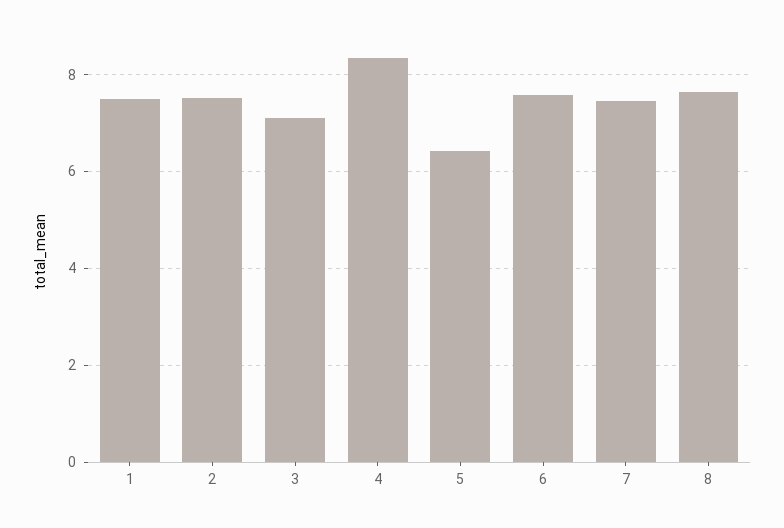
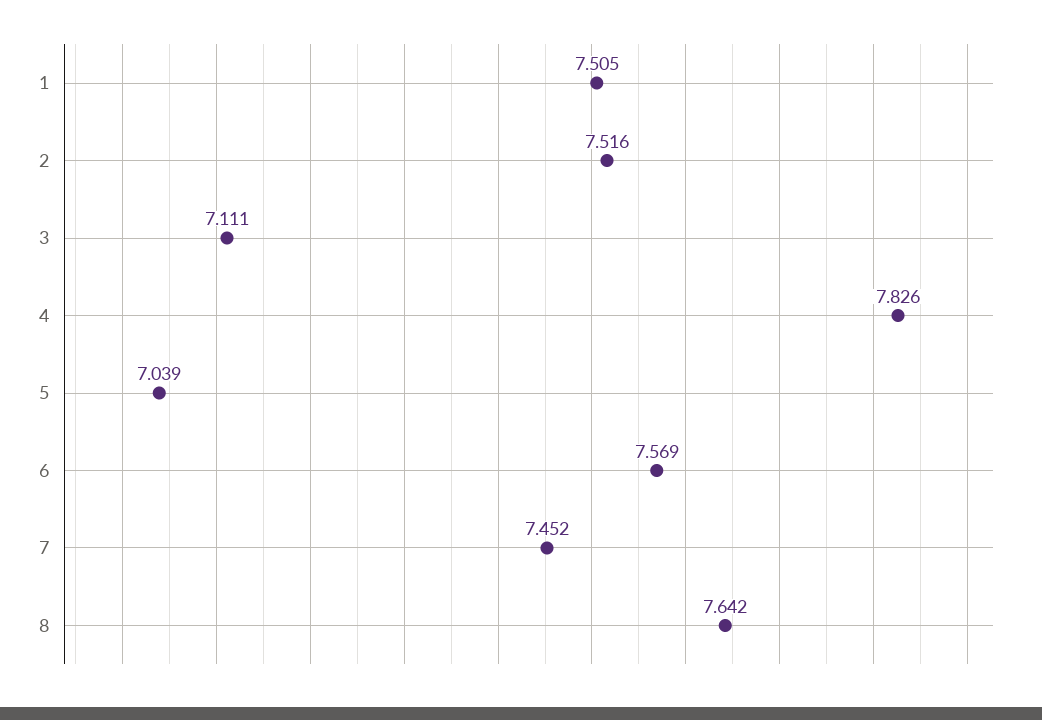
4: 8.4 -> 7.826
5: 6.4 -> 7.039

